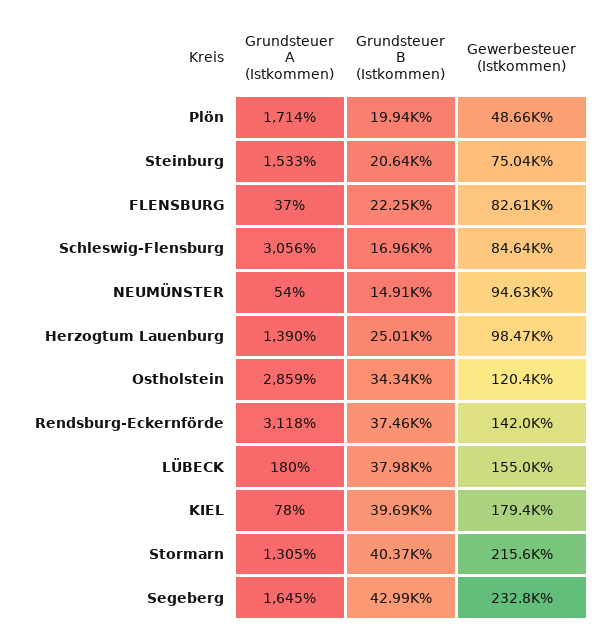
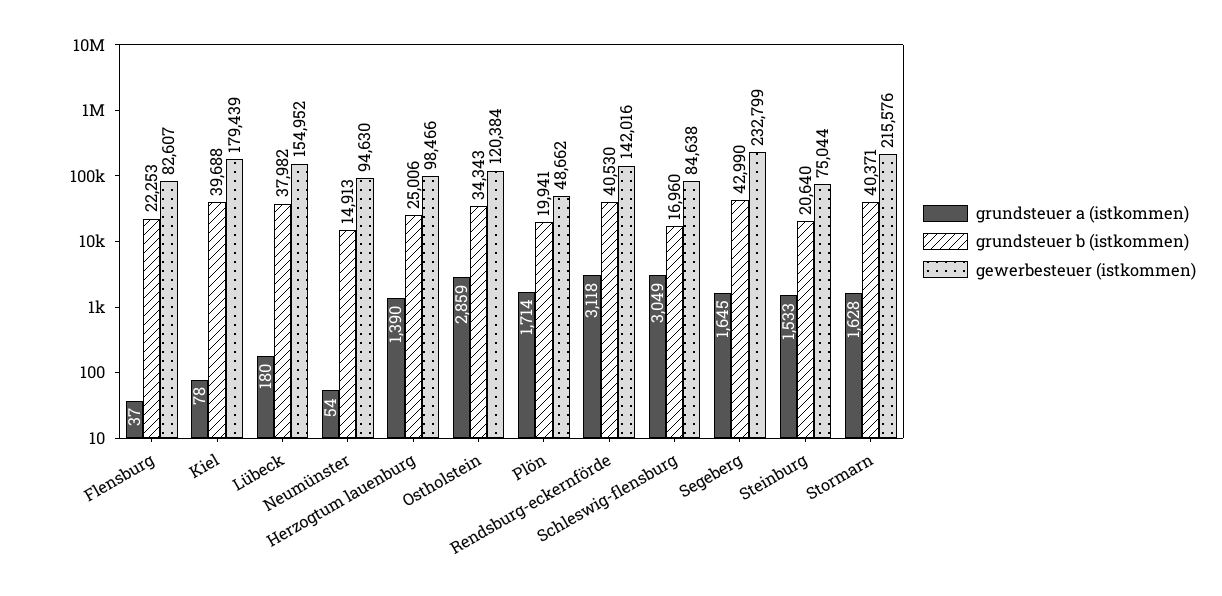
Grundsteuer A (Istkommen), Schleswig-Flensburg: 3056 -> 3049
Grundsteuer B (Istkommen), Rendsburg-Eckernförde: 37460 -> 40530
Grundsteuer A (Istkommen), Stormarn: 1305 -> 1628

